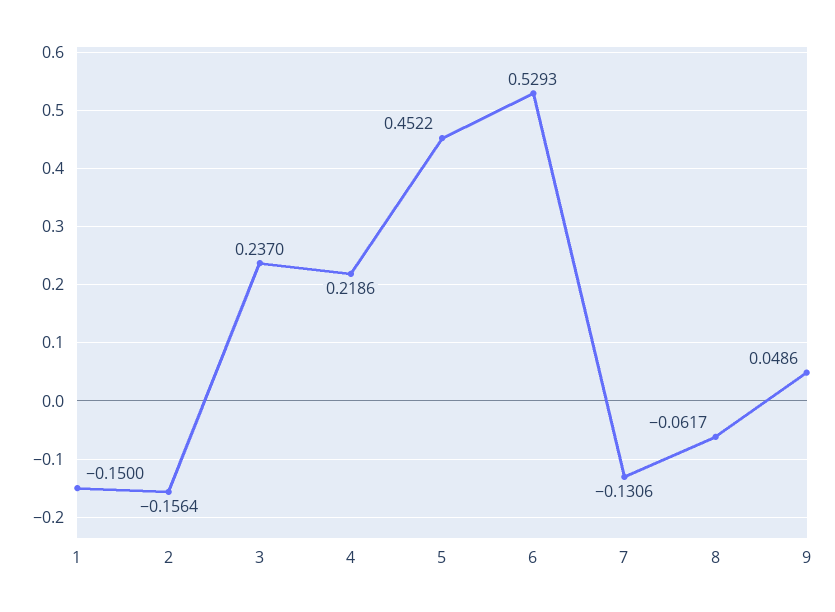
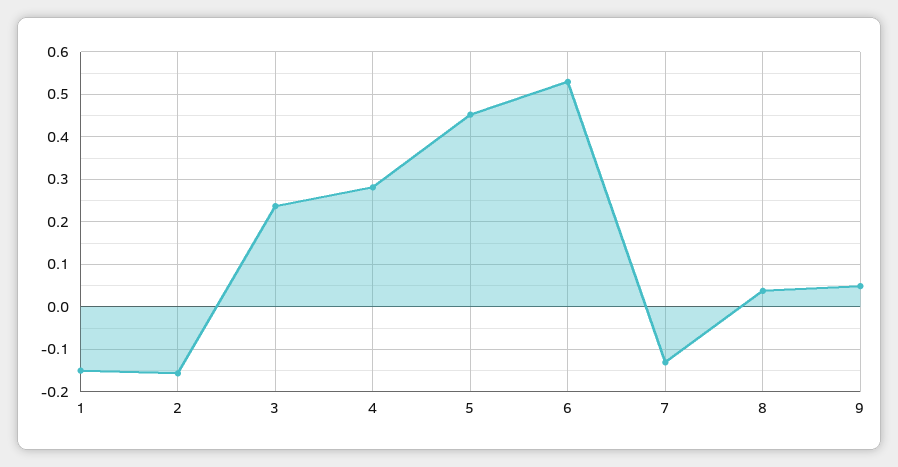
4: 0.2186 -> 0.28
8: -0.0617 -> 0.04

